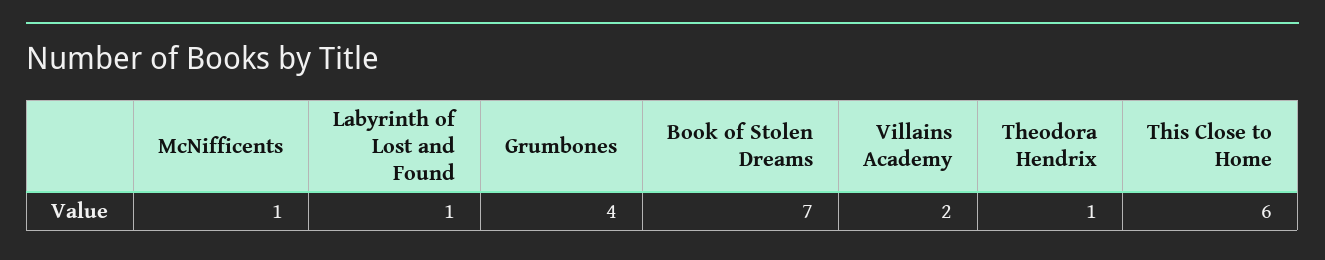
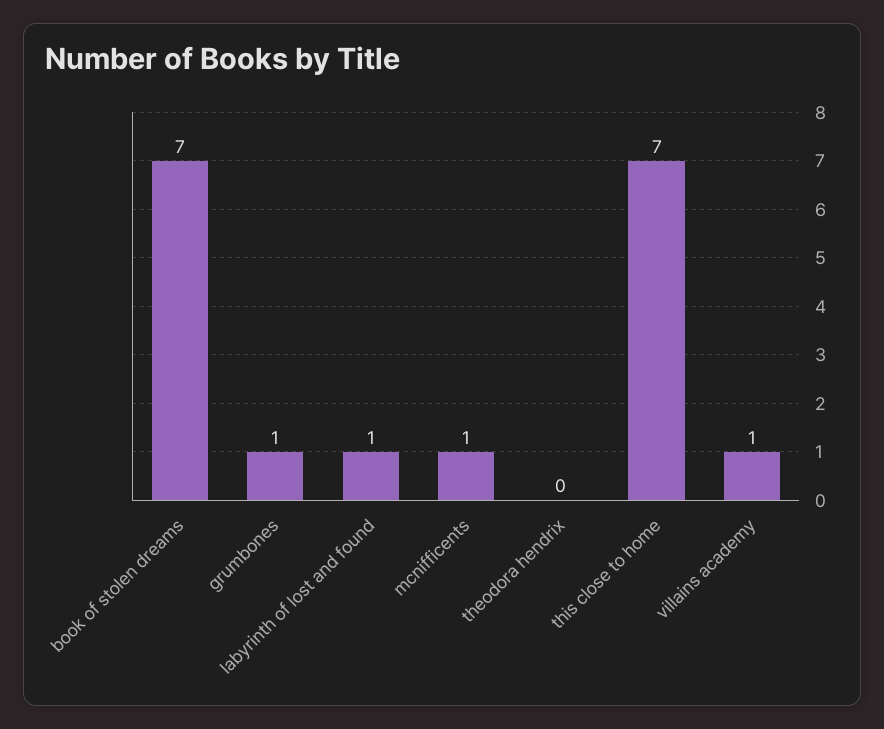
Grumbones: 4 -> 1
Villains Academy: 2 -> 1
Theodora Hendrix: 1 -> 0
This Close to Home: 6 -> 7

